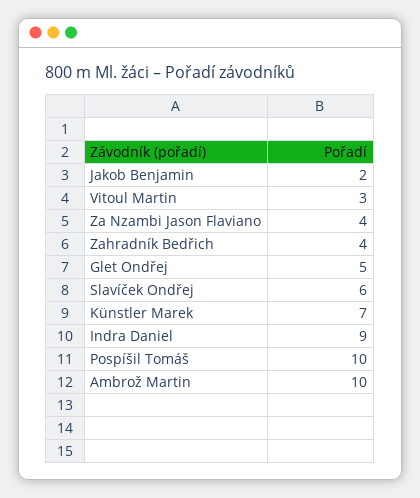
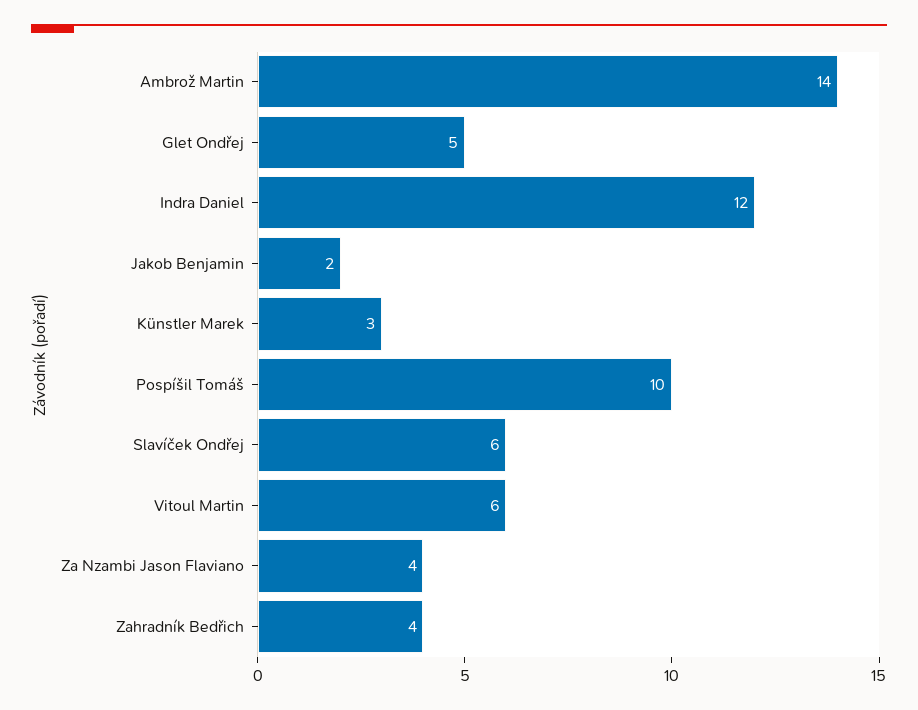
Vitoul Martin: 3 -> 6
Künstler Marek: 7 -> 3
Indra Daniel: 9 -> 12
Ambrož Martin: 10 -> 14

